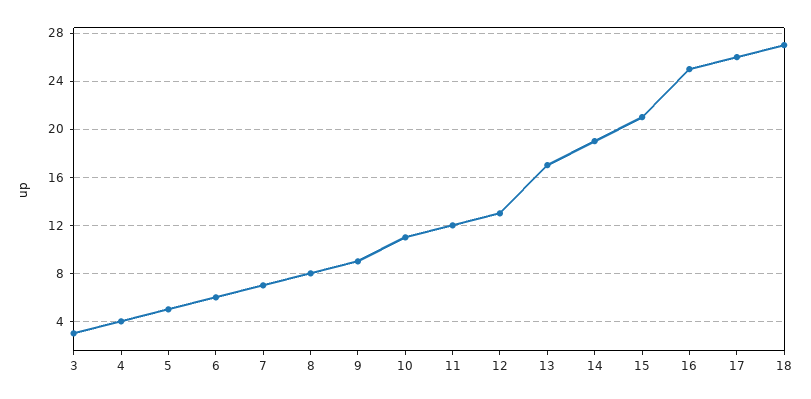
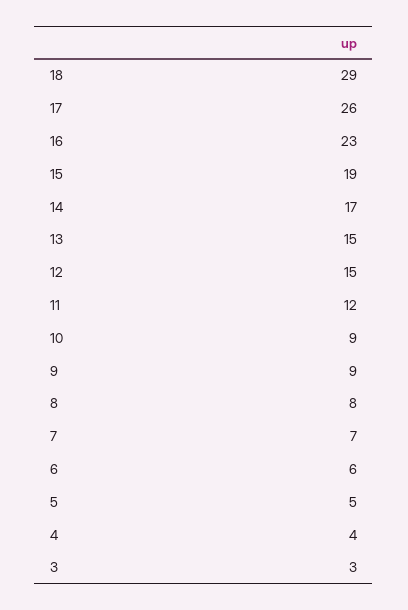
10: 11 -> 9
12: 13 -> 15
13: 17 -> 15
14: 19 -> 17
15: 21 -> 19
16: 25 -> 23
18: 27 -> 29

